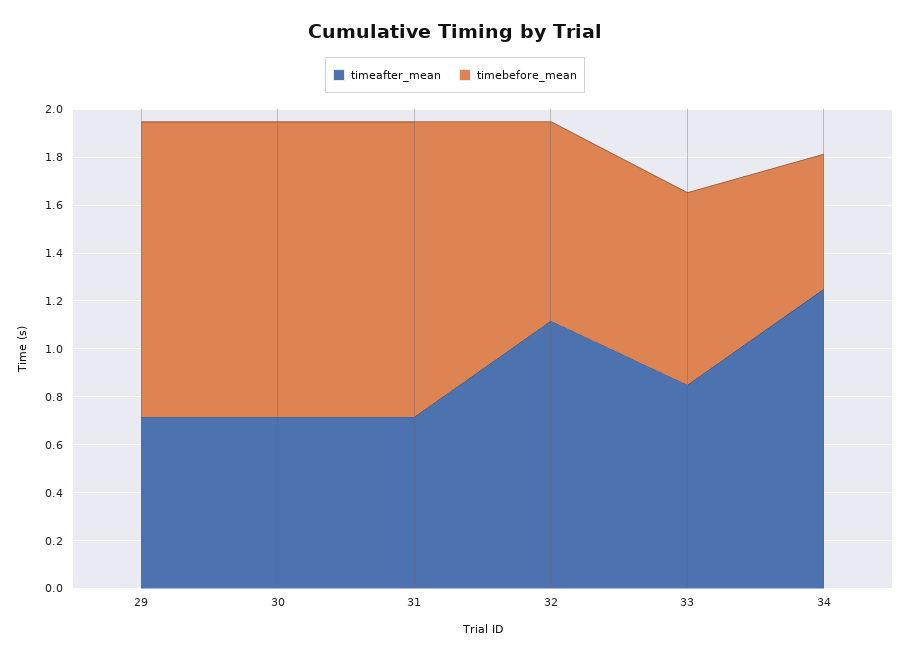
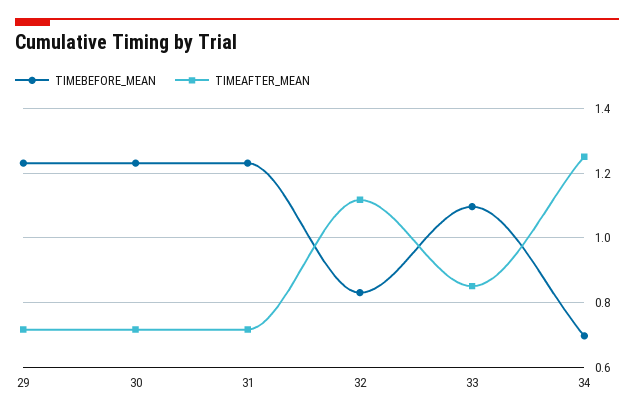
timebefore_mean, 33: 0.8 -> 1.1
timebefore_mean, 34: 0.55 -> 0.7

